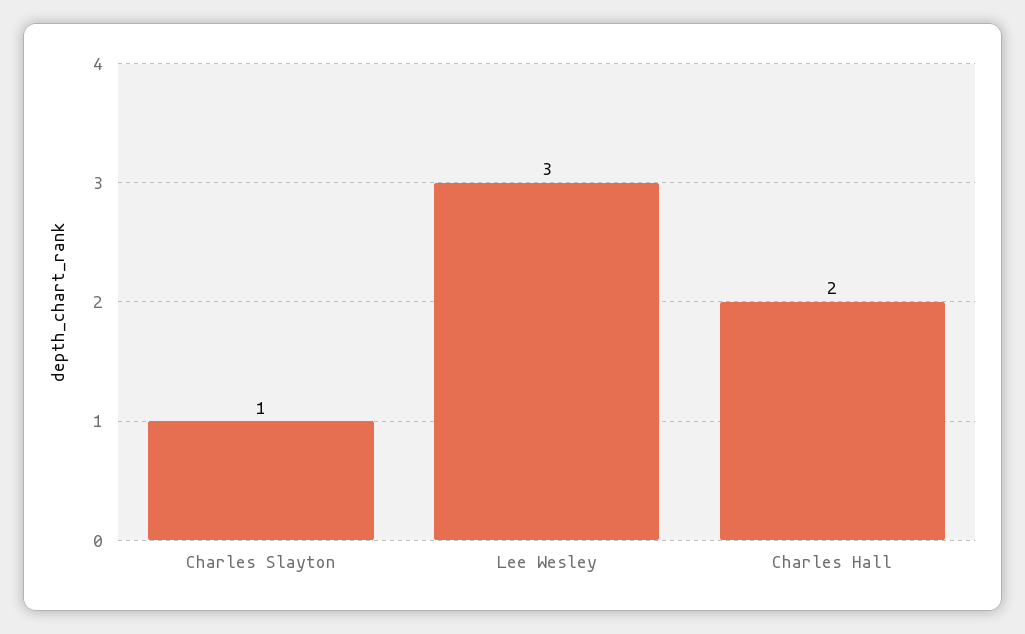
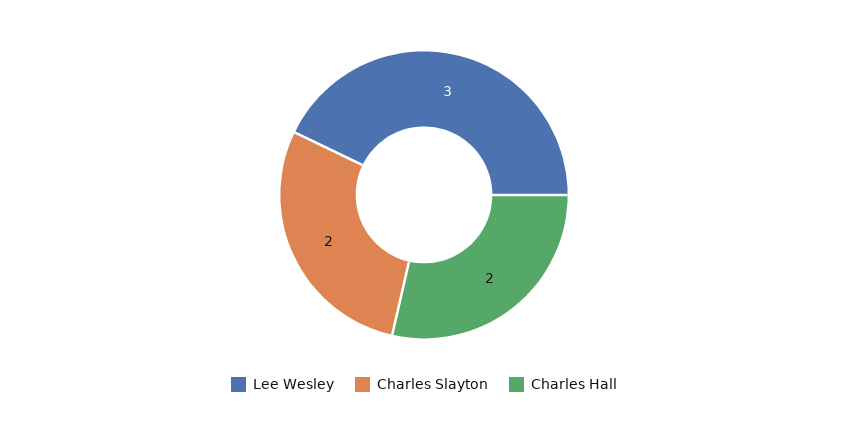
Charles Slayton: 1 -> 2

